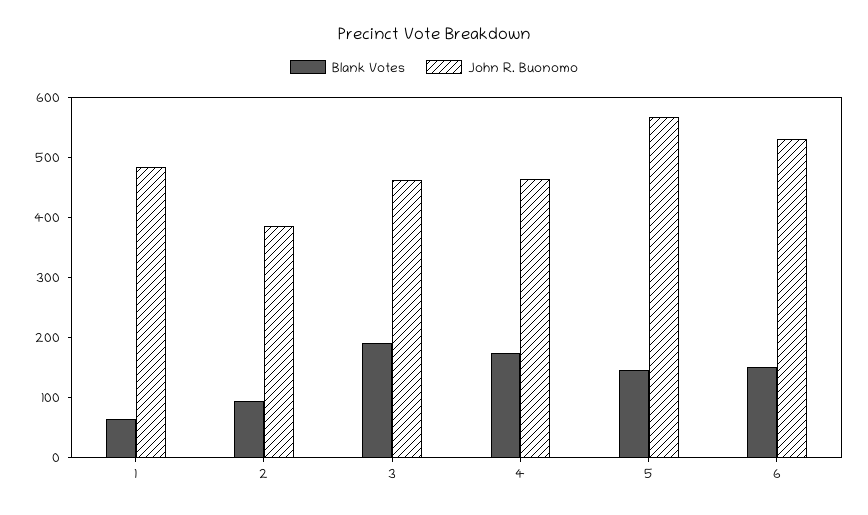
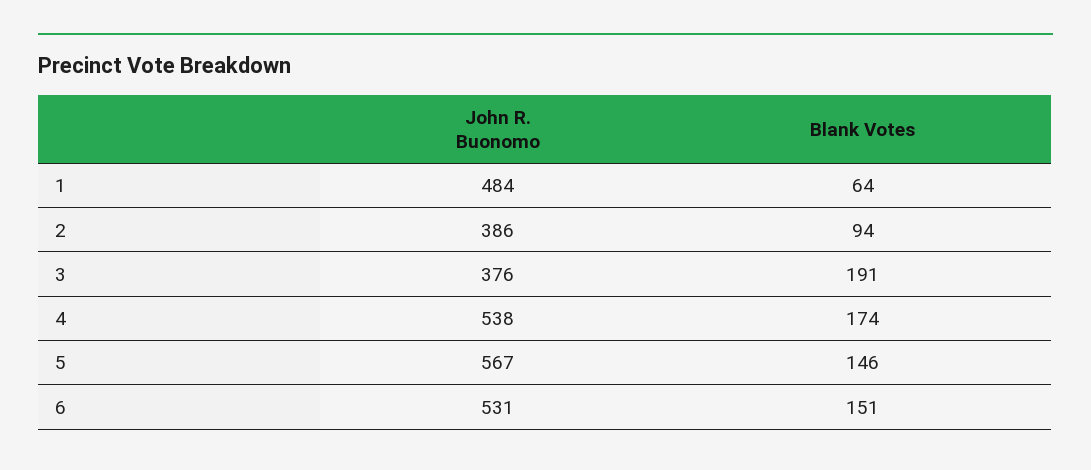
John R. Buonomo, 3: 460 -> 376
John R. Buonomo, 4: 460 -> 538

